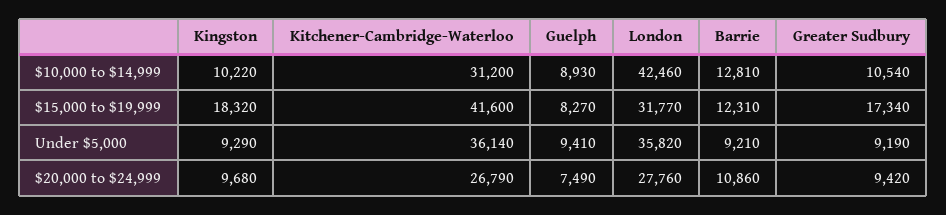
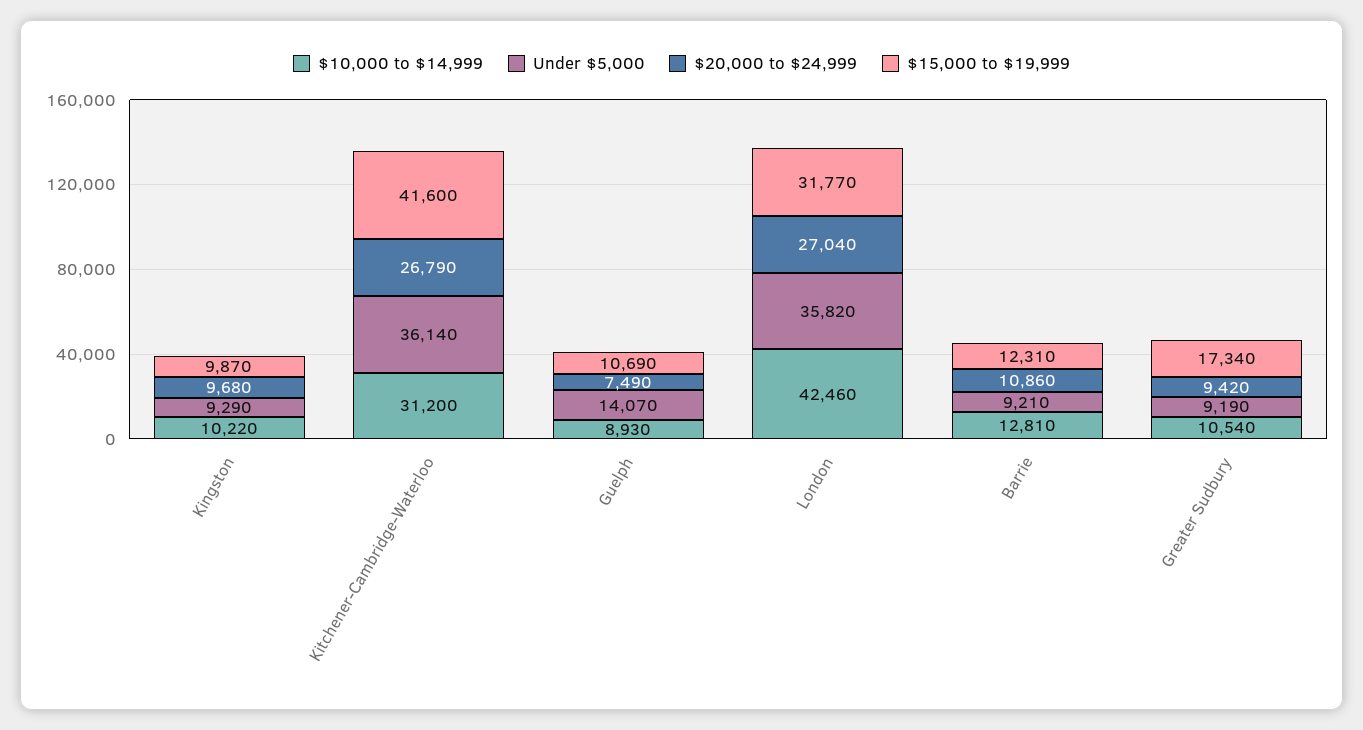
$15,000 to $19,999, Kingston: 18320 -> 9870
$15,000 to $19,999, Guelph: 8270 -> 10690
Under $5,000, Guelph: 9410 -> 14070
$20,000 to $24,999, London: 27760 -> 27040

